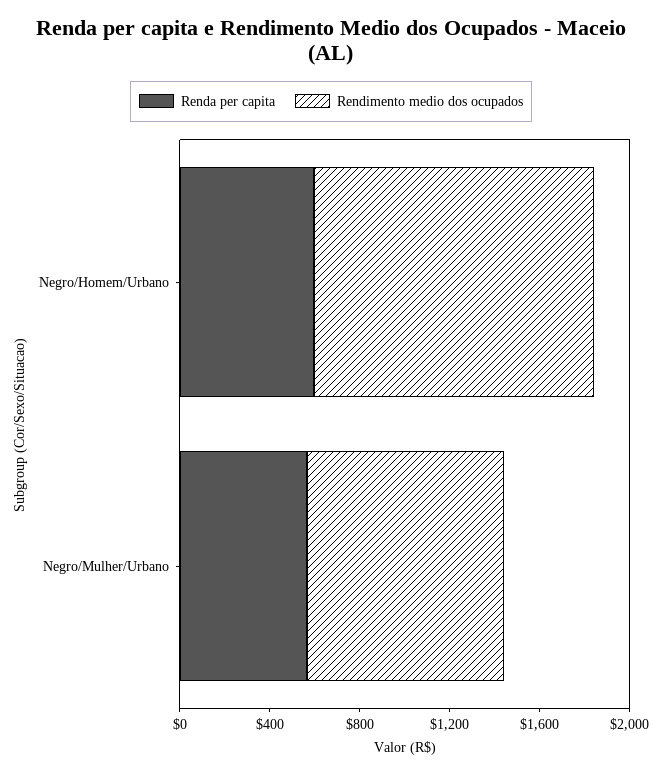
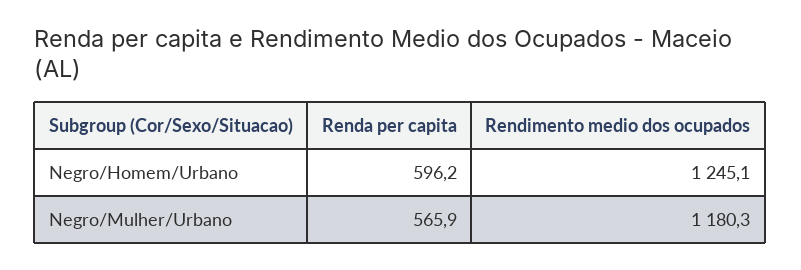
Rendimento medio dos ocupados, Negro/Mulher/Urbano: 900 -> 1180.3

